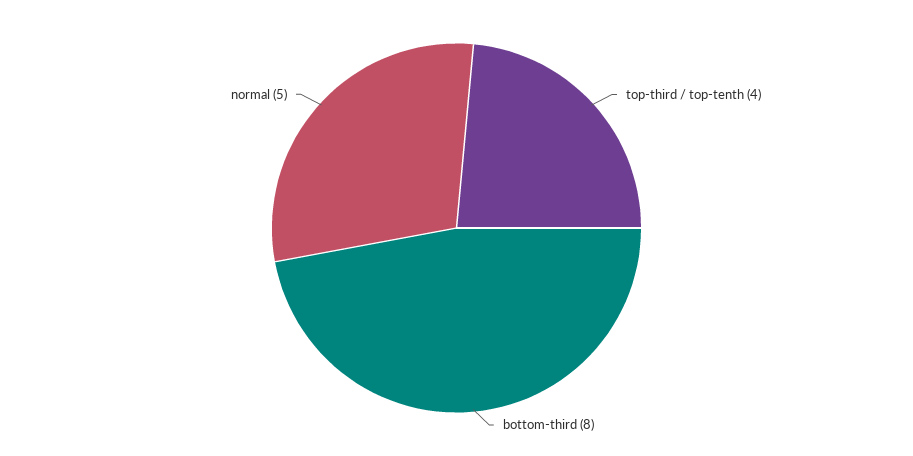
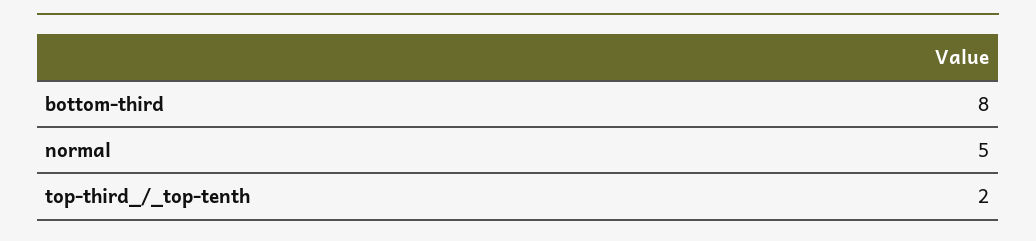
top-third / top-tenth: 4 -> 2

